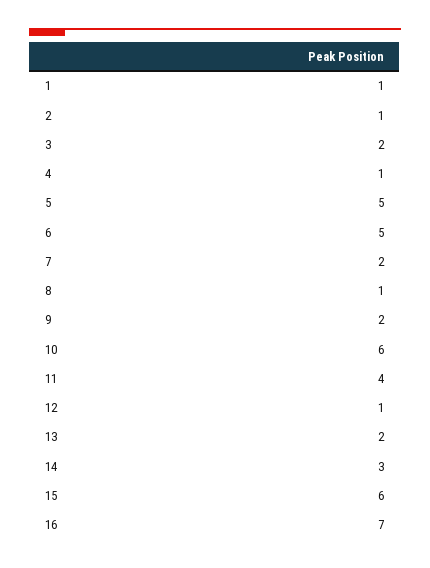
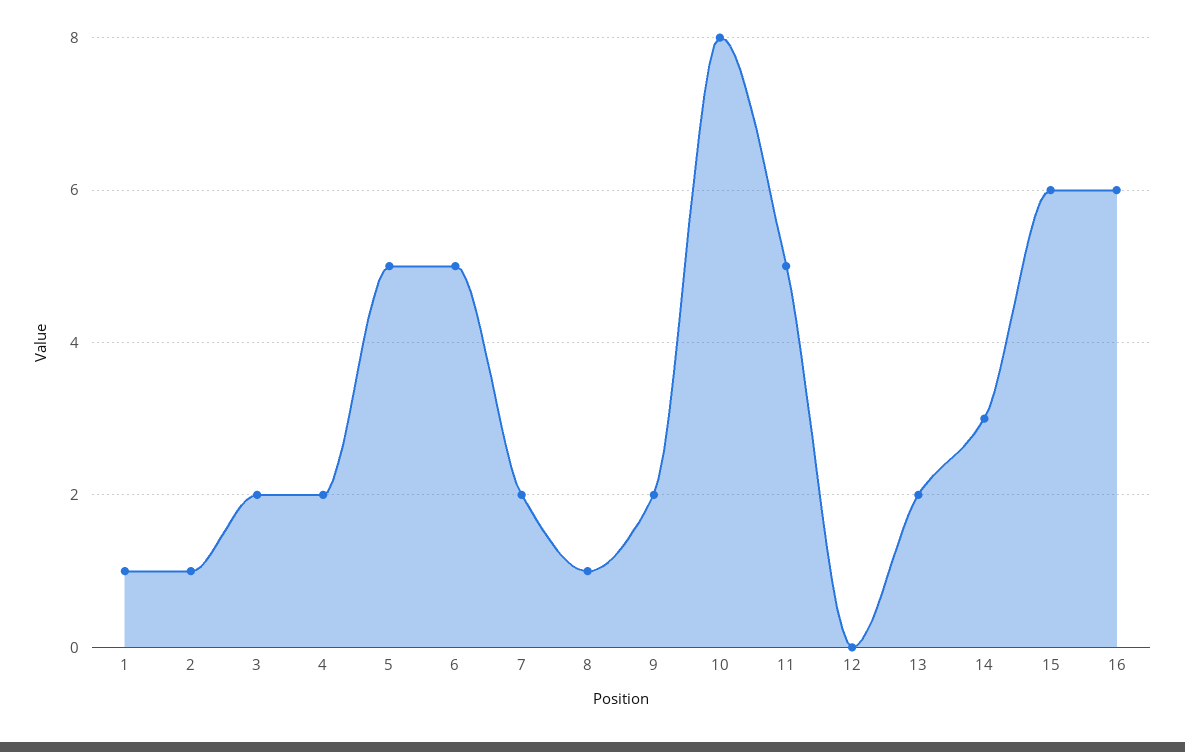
4: 1 -> 2
10: 6 -> 8
11: 4 -> 5
12: 1 -> 0
16: 7 -> 6

